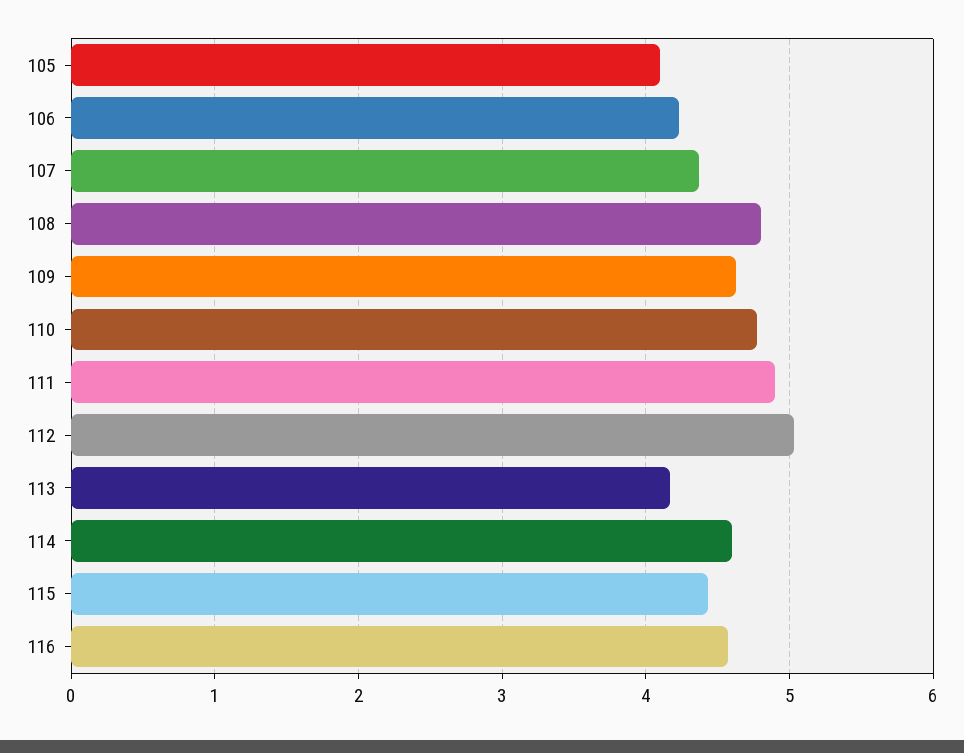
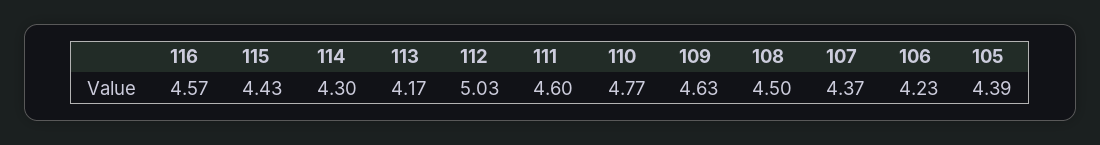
105: 4.1 -> 4.39
108: 4.8 -> 4.5
111: 4.9 -> 4.6
114: 4.6 -> 4.3

